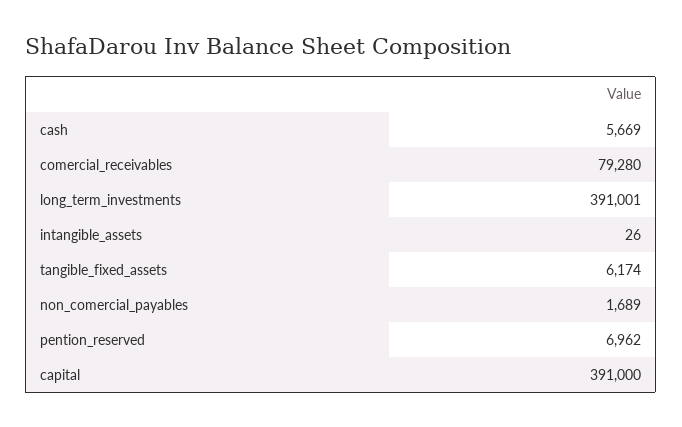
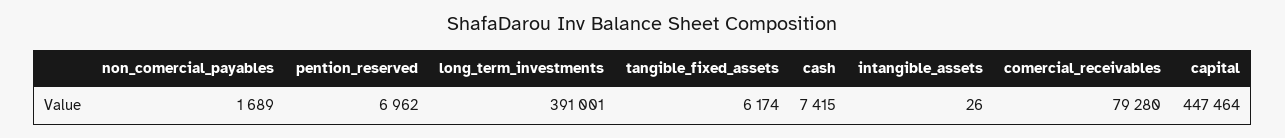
cash: 5669 -> 7415
capital: 391000 -> 447464

